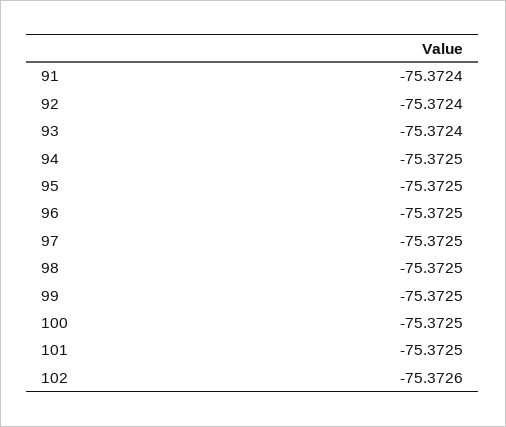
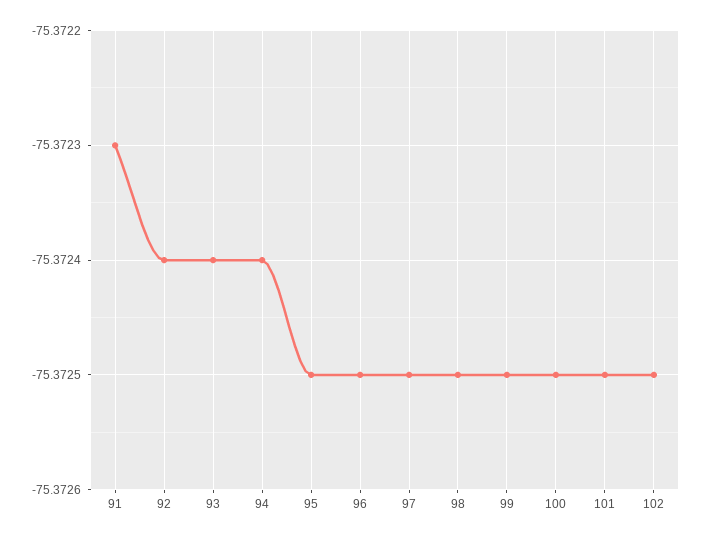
91: -75.3724 -> -75.3723
94: -75.3725 -> -75.3724
102: -75.3726 -> -75.3725

